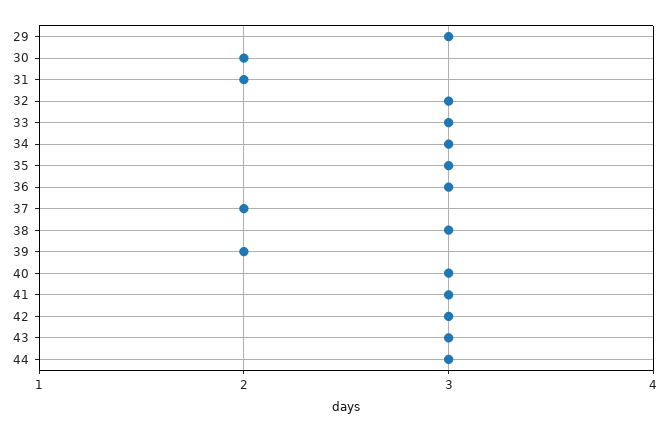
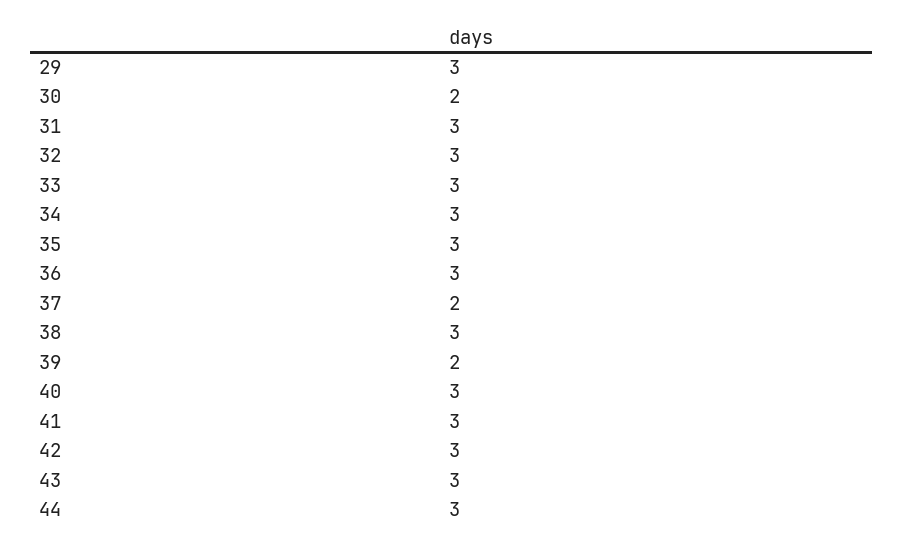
31: 2 -> 3

